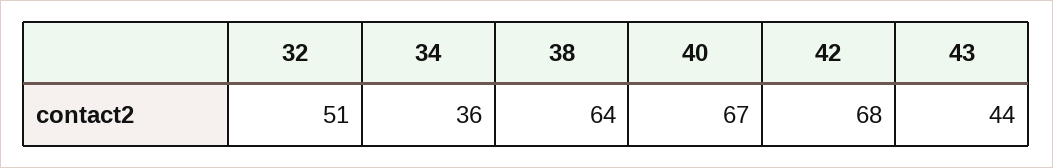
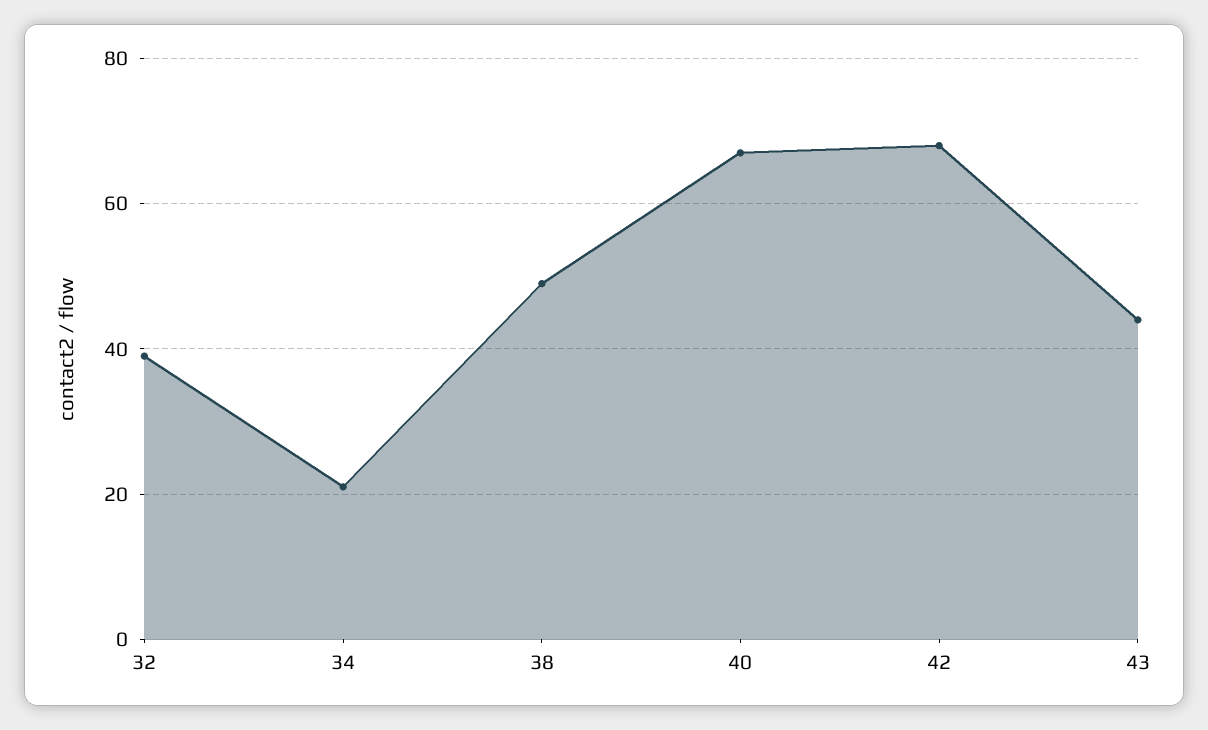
32: 51 -> 40
34: 36 -> 20
38: 64 -> 50

